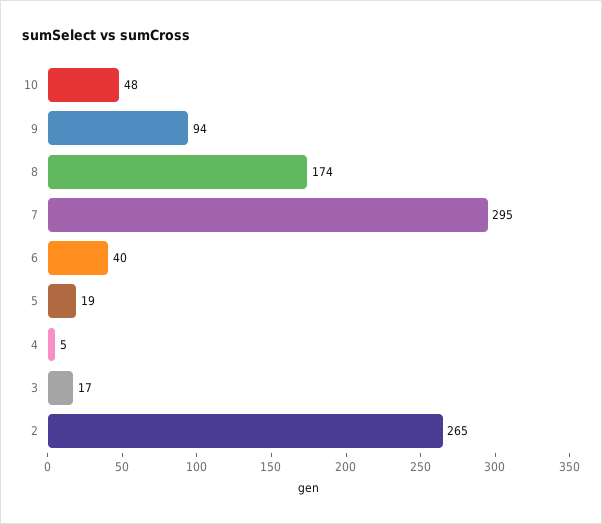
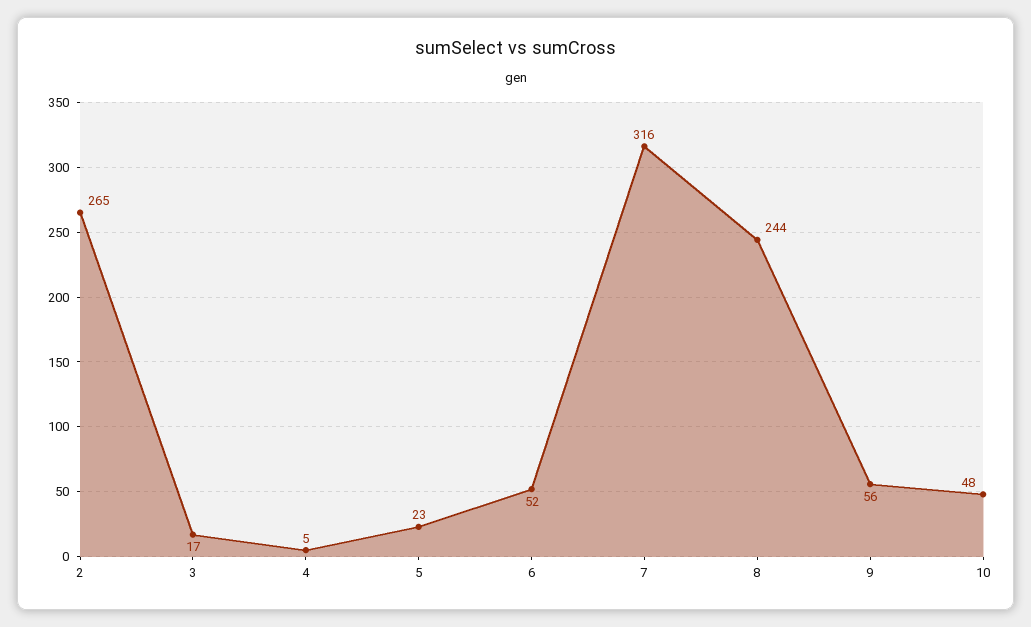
9: 94 -> 56
8: 174 -> 244
7: 295 -> 316
6: 40 -> 52
5: 19 -> 23

